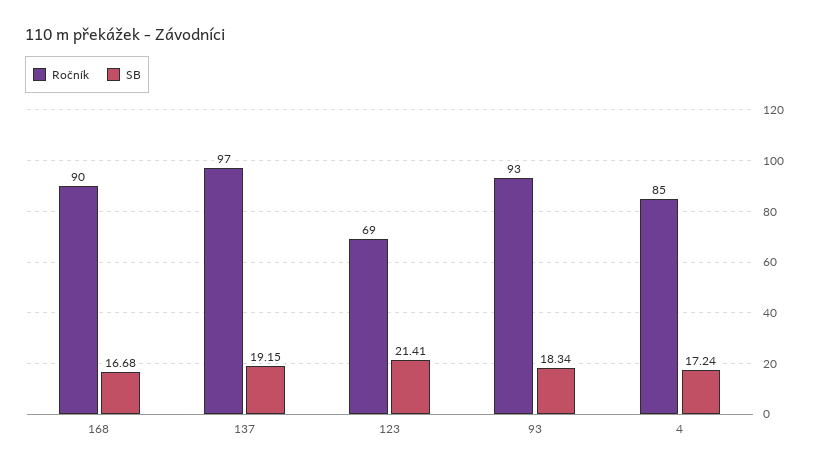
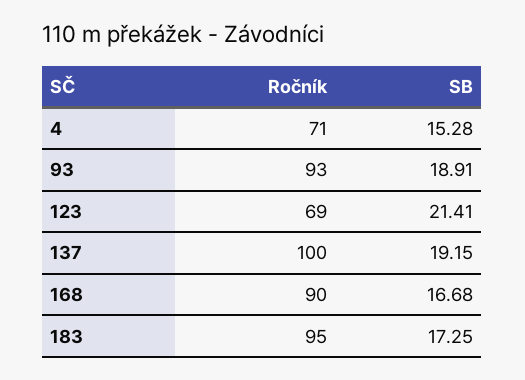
Ročník, 137: 97 -> 100
SB, 93: 18.34 -> 18.91
Ročník, 4: 85 -> 71
SB, 4: 17.24 -> 15.28
Ročník, 183: none -> 95
SB, 183: none -> 17.25

